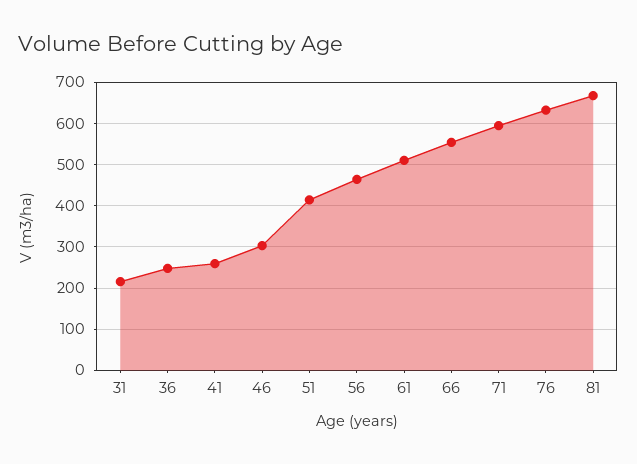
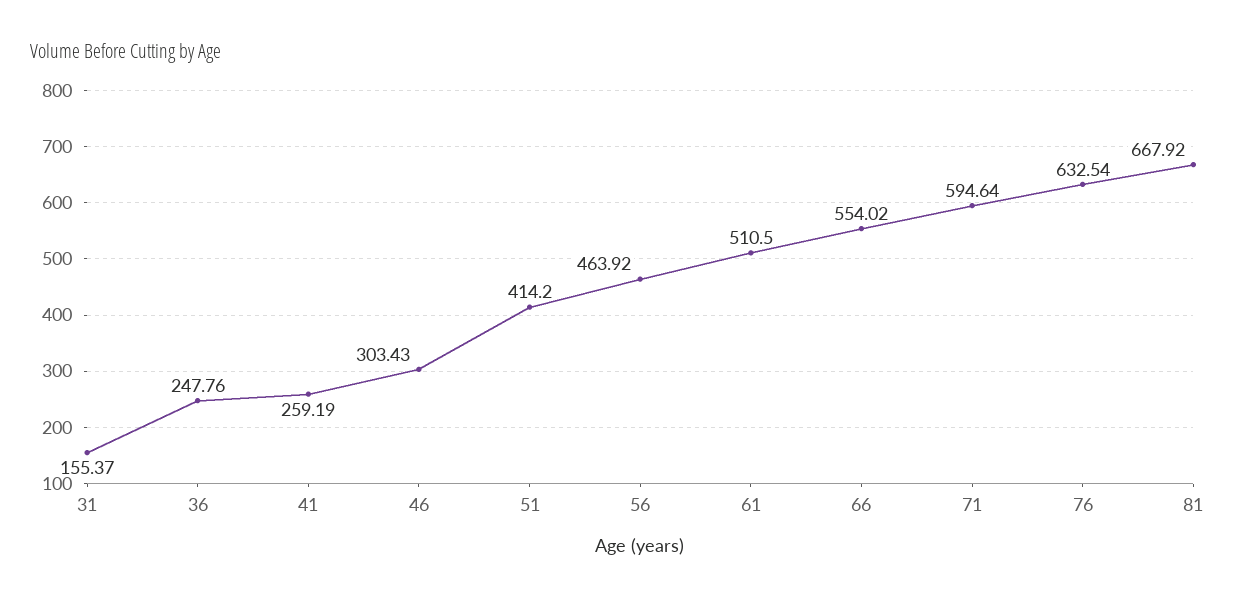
31: 220 -> 155.37

